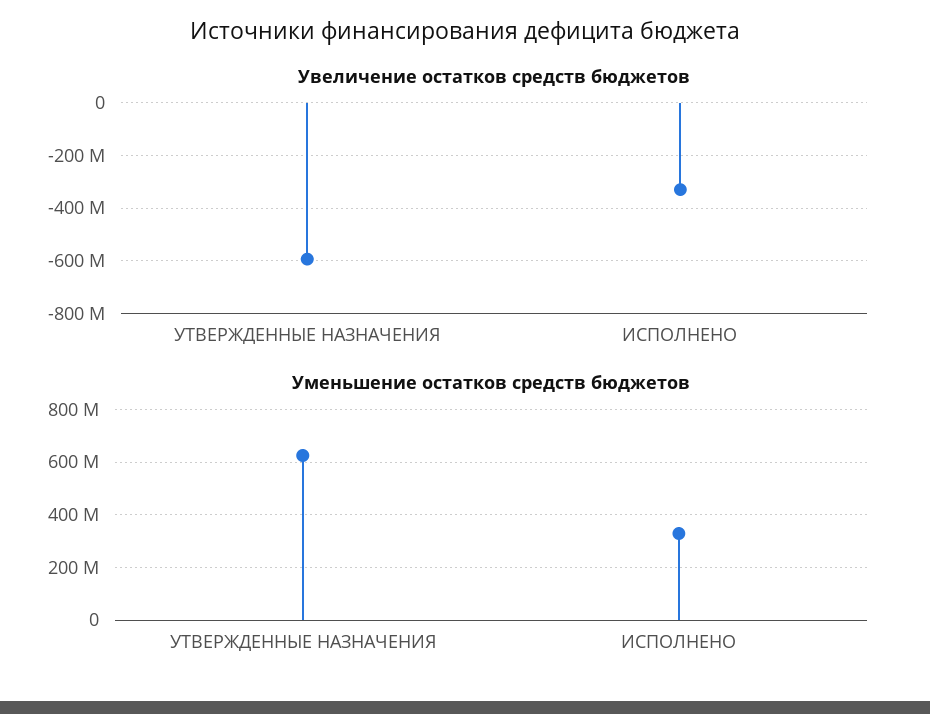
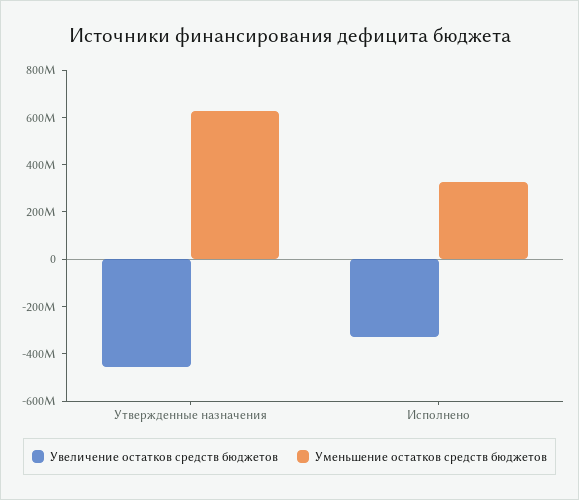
Увеличение остатков средств бюджетов, УТВЕРЖДЕННЫЕ НАЗНАЧЕНИЯ: -600000000 -> -450000000

